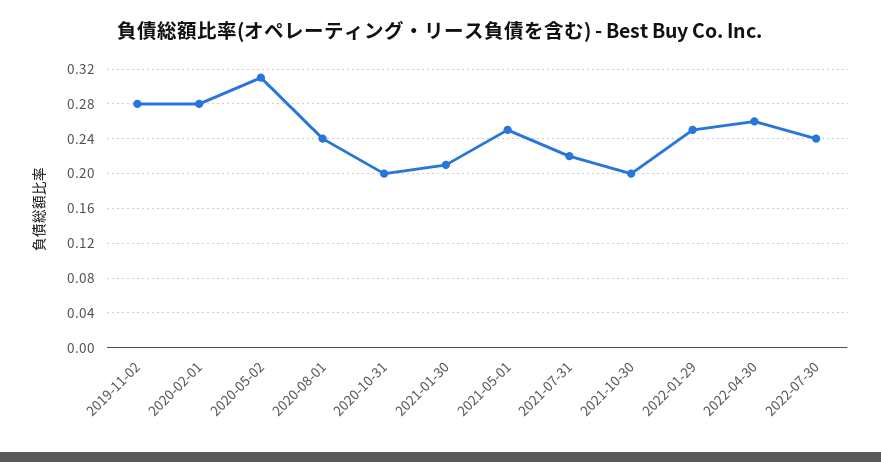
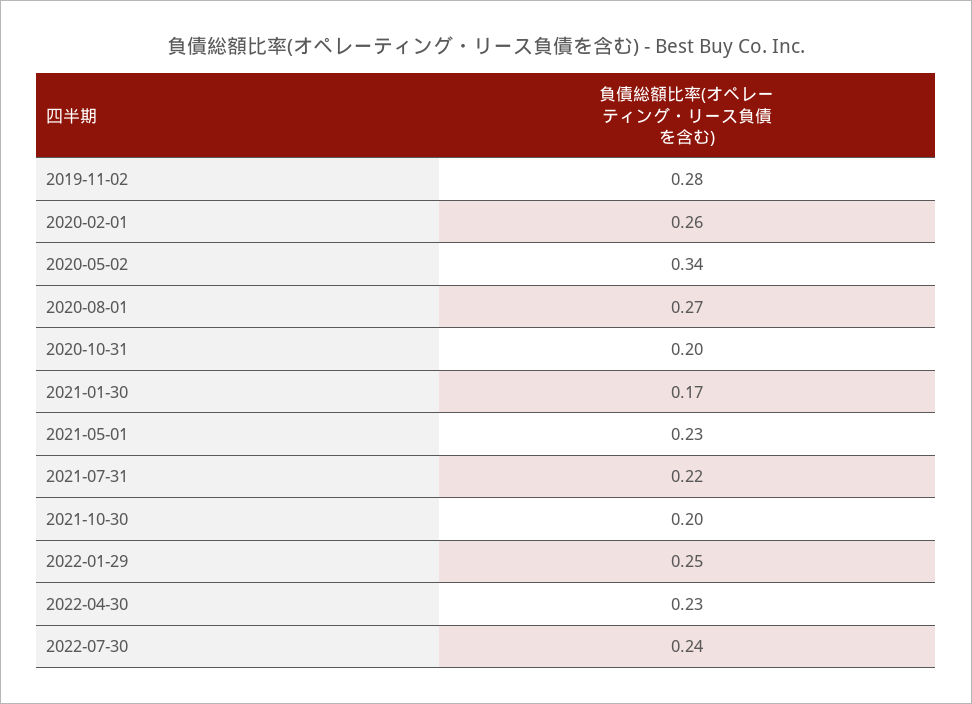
2020-02-01: 0.28 -> 0.26
2020-05-02: 0.31 -> 0.34
2020-08-01: 0.24 -> 0.27
2021-01-30: 0.21 -> 0.17
2021-05-01: 0.25 -> 0.23
2022-04-30: 0.26 -> 0.23

